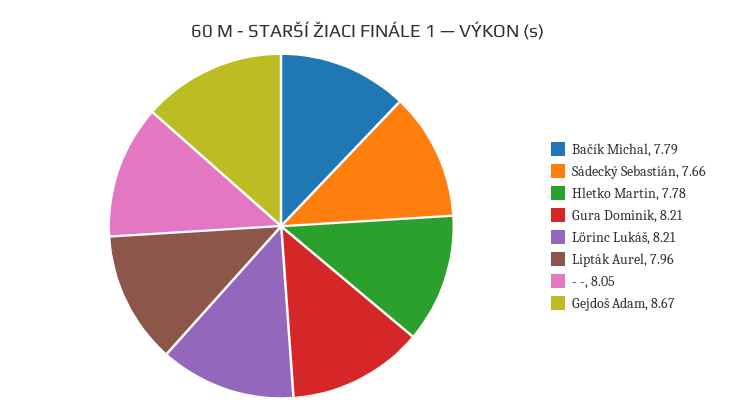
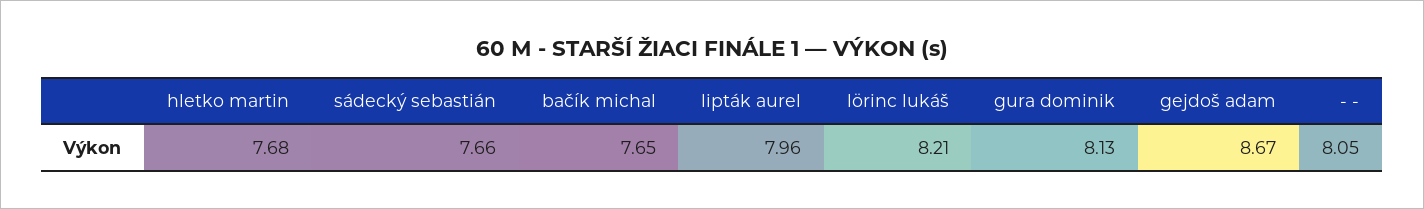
Bačík Michal: 7.79 -> 7.65
Hletko Martin: 7.78 -> 7.68
Gura Dominik: 8.21 -> 8.13

